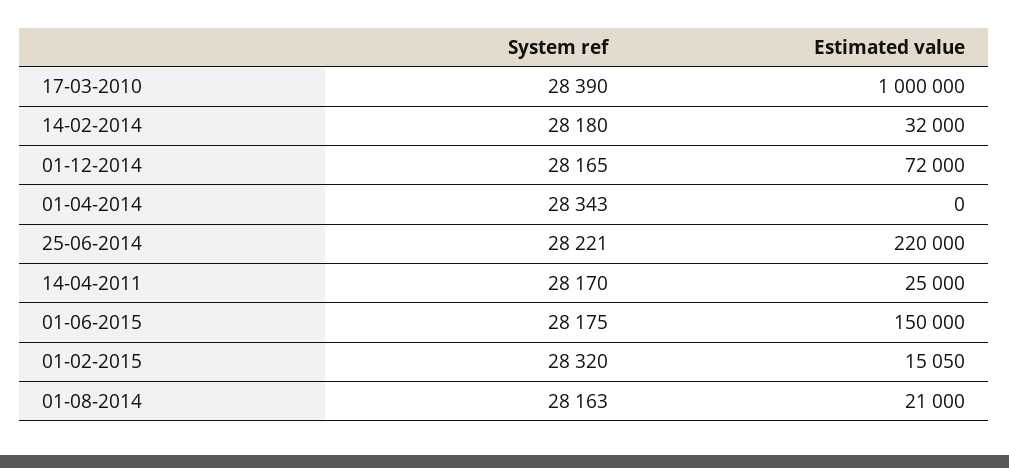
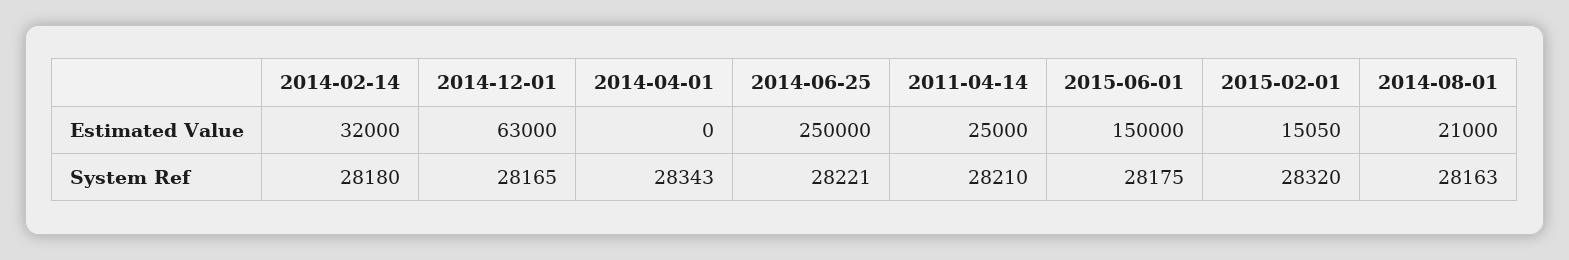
System ref, 17-03-2010: 28390 -> none
Estimated value, 17-03-2010: 1000000 -> none
Estimated value, 01-12-2014: 72000 -> 63000
Estimated value, 25-06-2014: 220000 -> 250000
System ref, 14-04-2011: 28170 -> 28210

